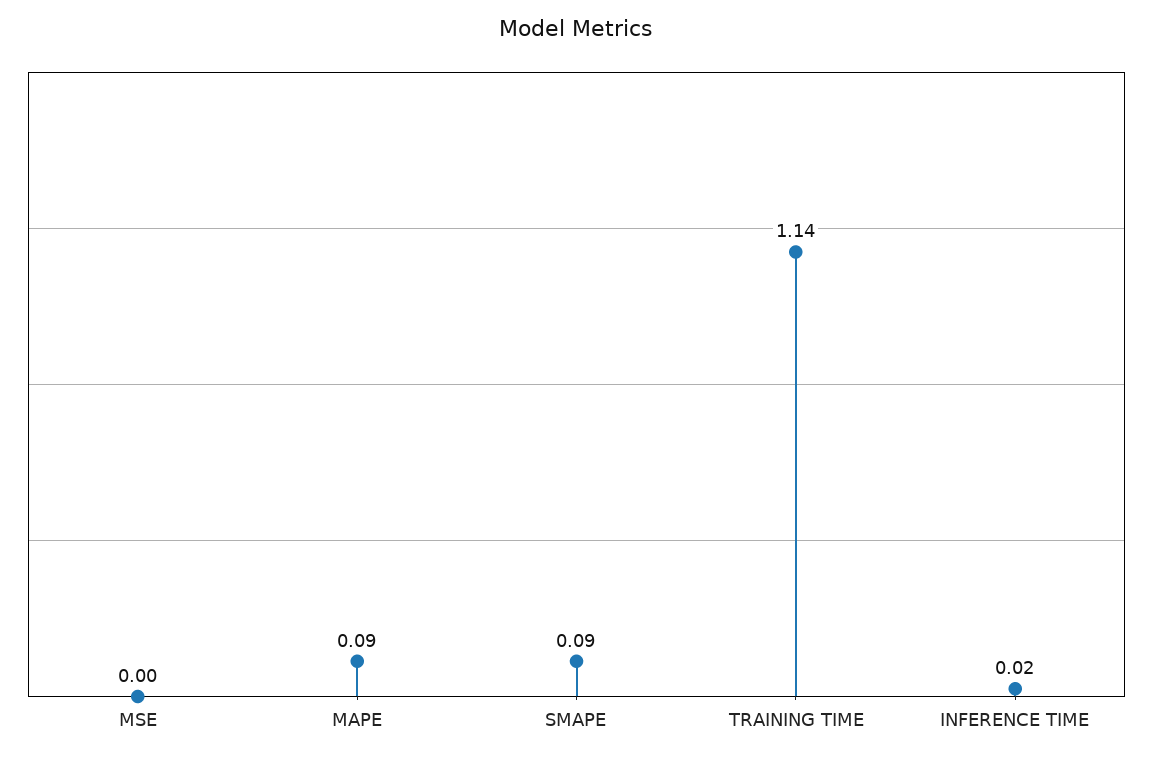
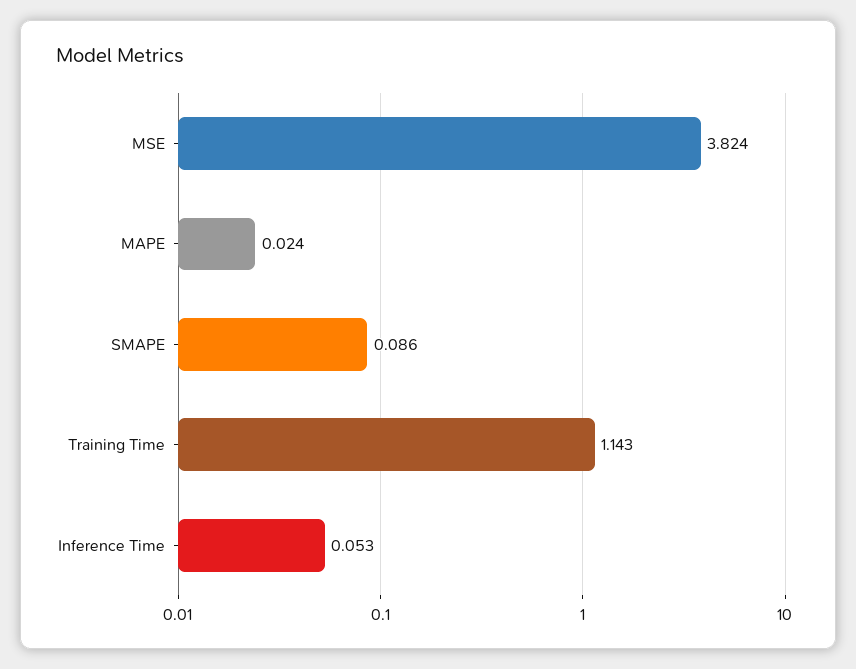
MSE: 0 -> 3.824
MAPE: 0.09 -> 0.024
INFERENCE TIME: 0.02 -> 0.053

